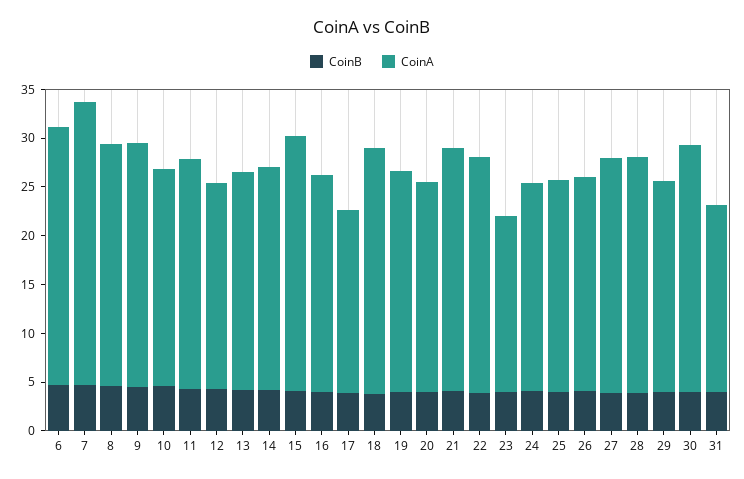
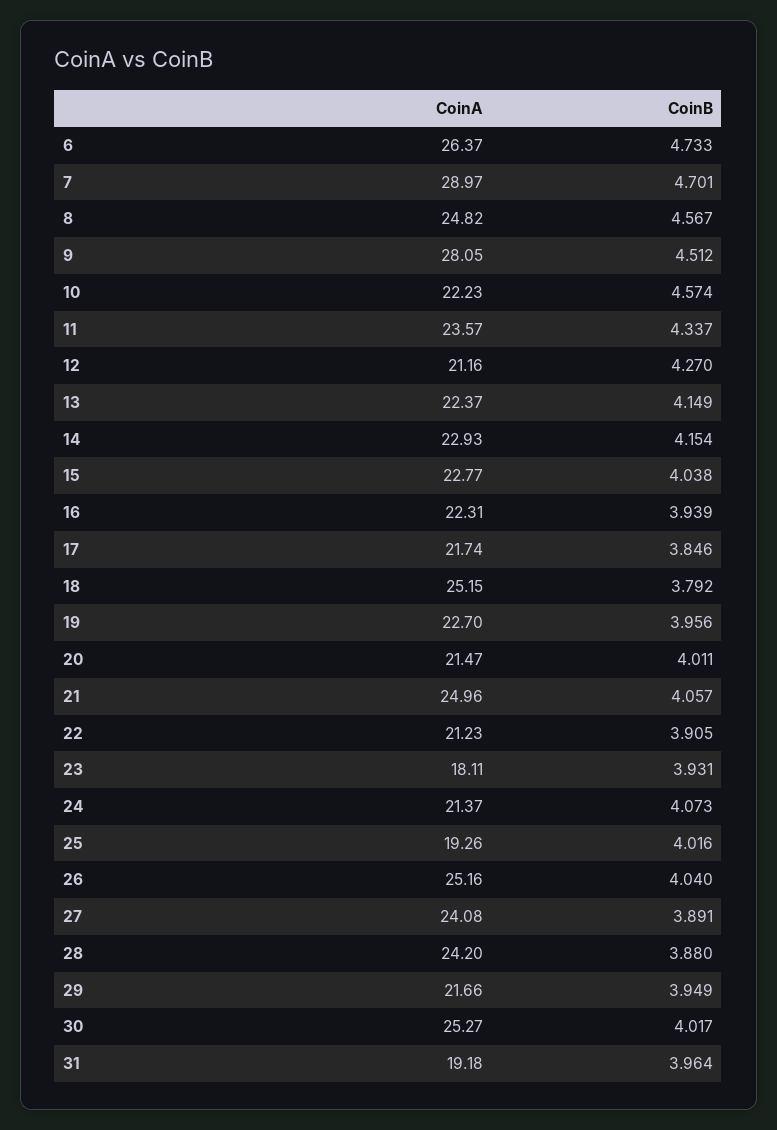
CoinA, 9: 25 -> 28.05
CoinA, 15: 26 -> 22.77
CoinA, 17: 19 -> 21.74
CoinA, 22: 24 -> 21.23
CoinA, 25: 22 -> 19.26
CoinA, 26: 22 -> 25.16

